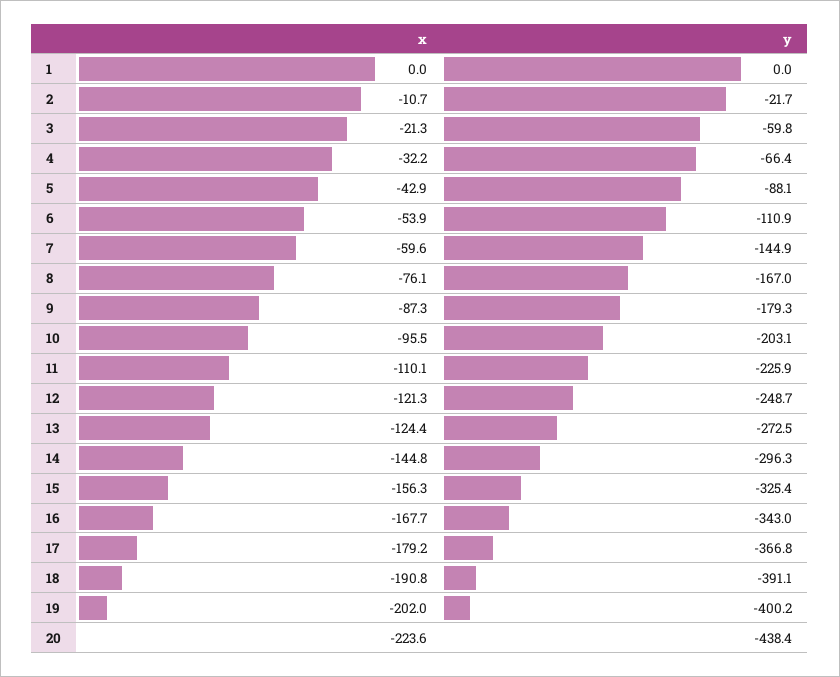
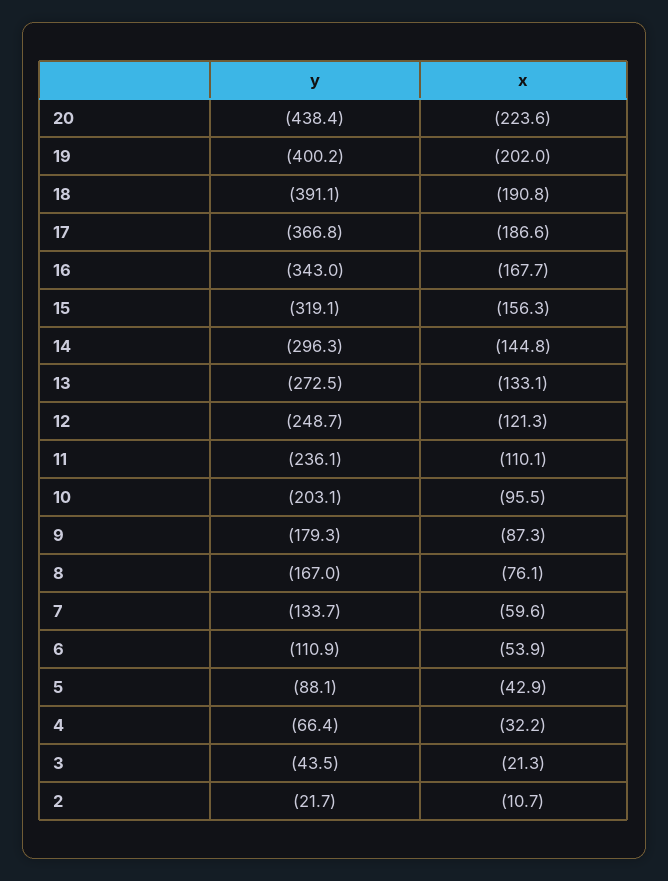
x, 1: 0 -> none
y, 1: 0 -> none
y, 3: -59.8 -> -43.5
y, 7: -144.9 -> -133.7
y, 11: -225.9 -> -236.1
x, 13: -124.4 -> -133.1
y, 15: -325.4 -> -319.1
x, 17: -179.2 -> -186.6

